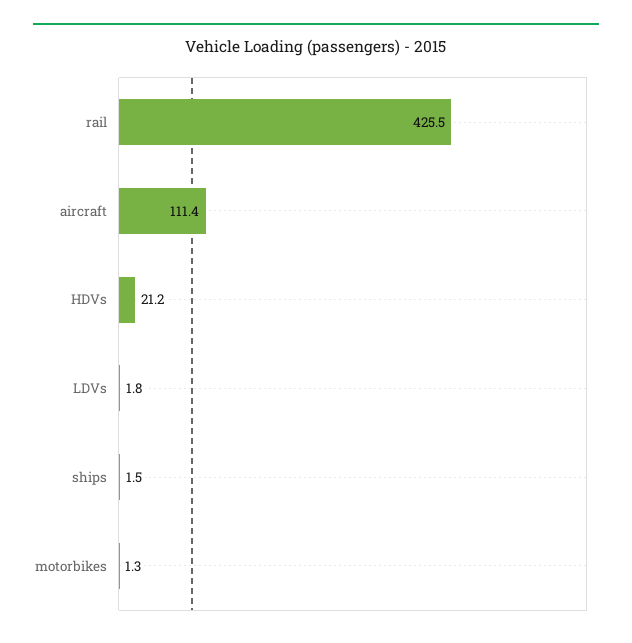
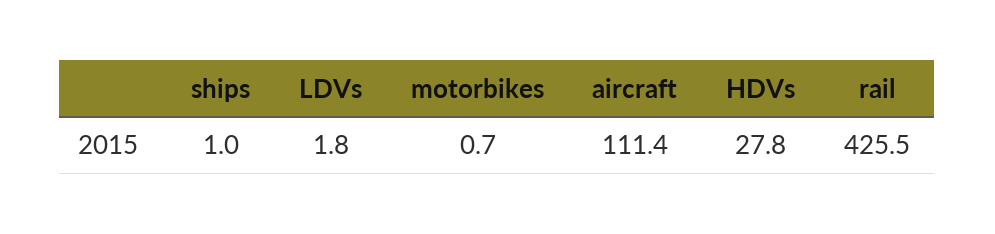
HDVs: 21.2 -> 27.8
ships: 1.5 -> 1
motorbikes: 1.3 -> 0.7

